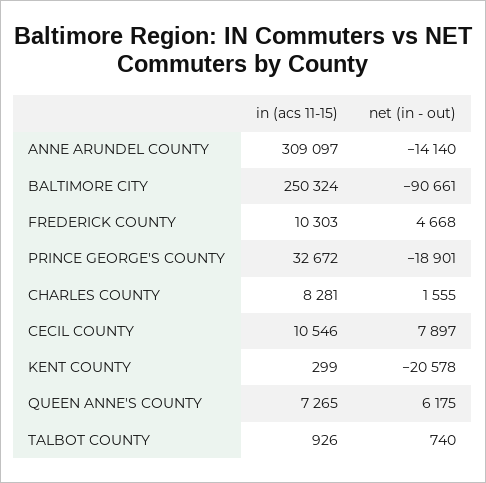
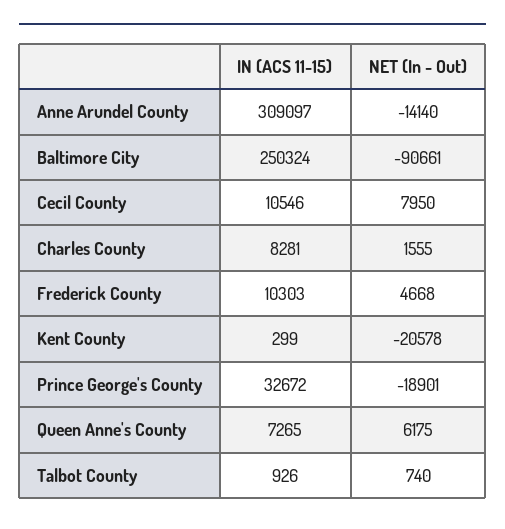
net (in - out), CECIL COUNTY: 7897 -> 7950

